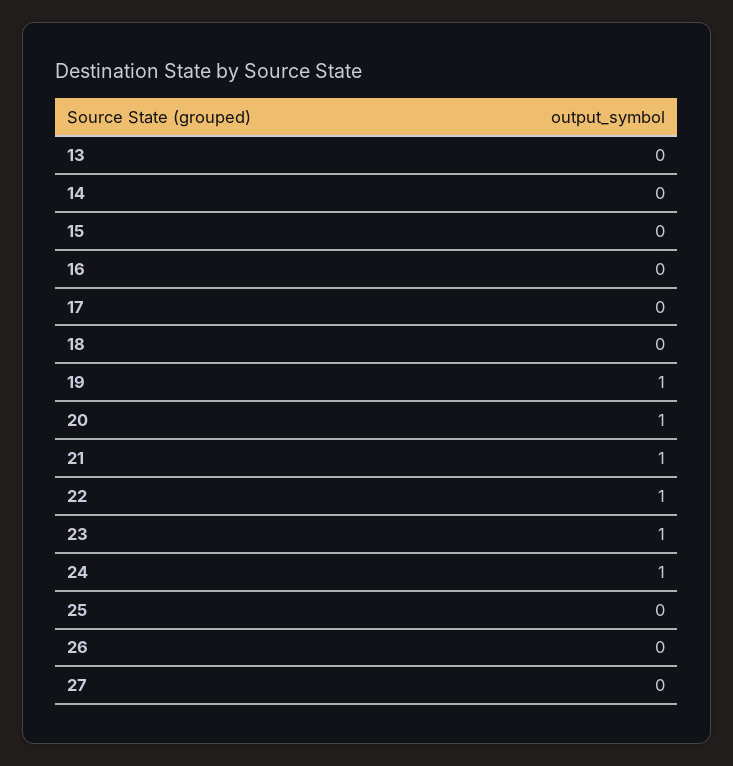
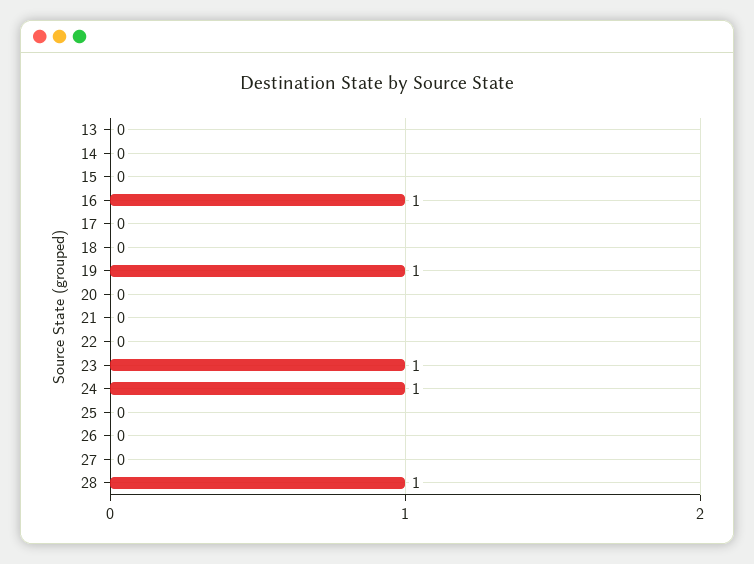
16: 0 -> 1
20: 1 -> 0
21: 1 -> 0
22: 1 -> 0
28: none -> 1

